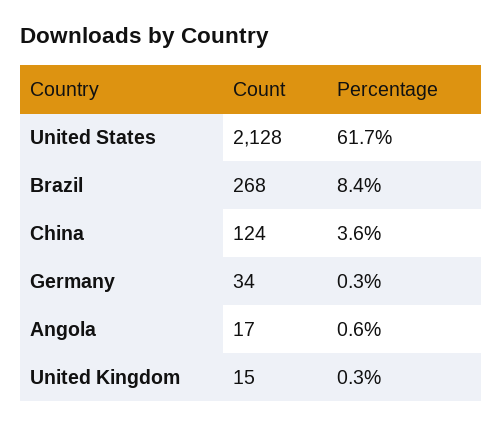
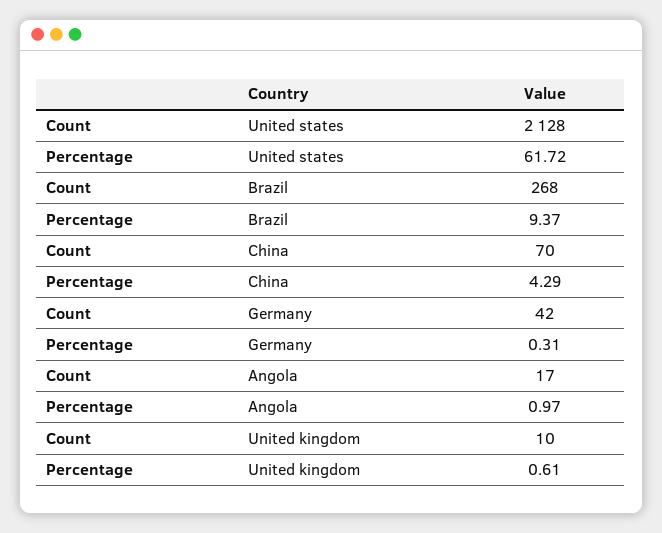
Percentage, Brazil: 8.4 -> 9.37
Count, China: 124 -> 70
Percentage, China: 3.6 -> 4.29
Count, Germany: 34 -> 42
Percentage, Angola: 0.6 -> 0.97
Count, United Kingdom: 15 -> 10
Percentage, United Kingdom: 0.3 -> 0.61

